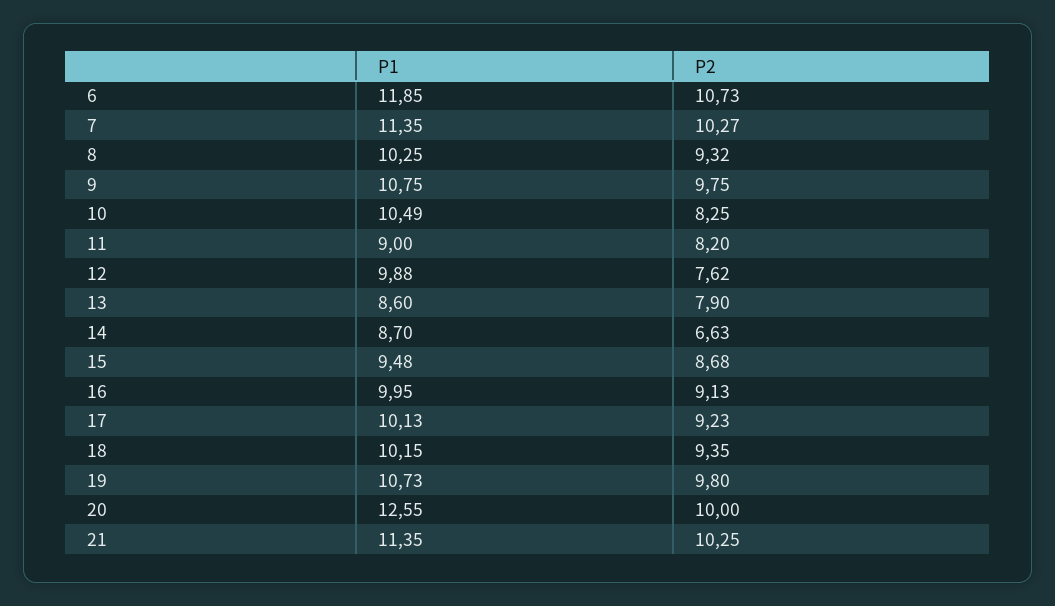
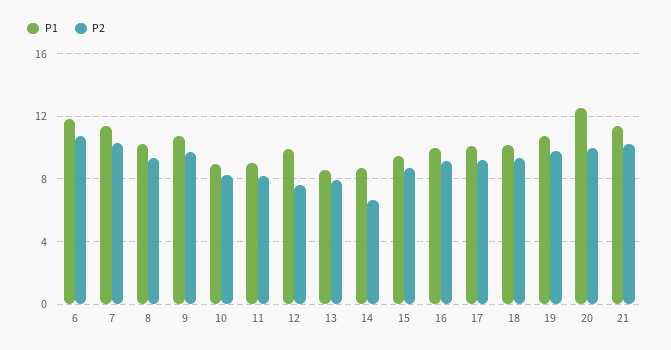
P1, 10: 10.49 -> 9

